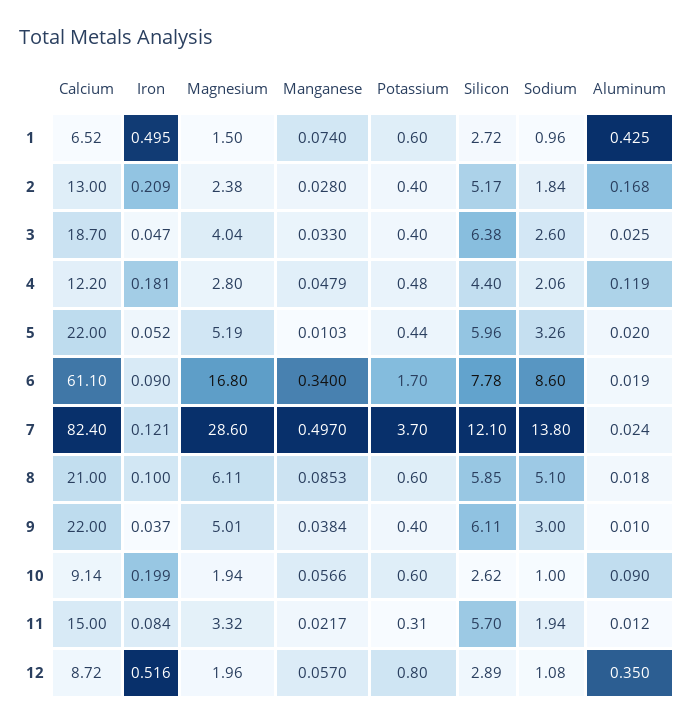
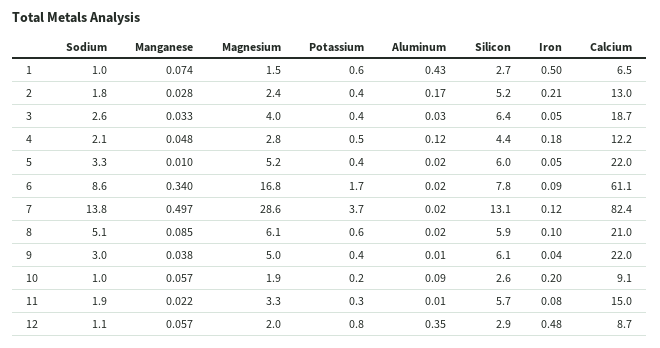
Silicon, 7: 12.1 -> 13.1
Potassium, 10: 0.6 -> 0.2
Iron, 12: 0.516 -> 0.48

